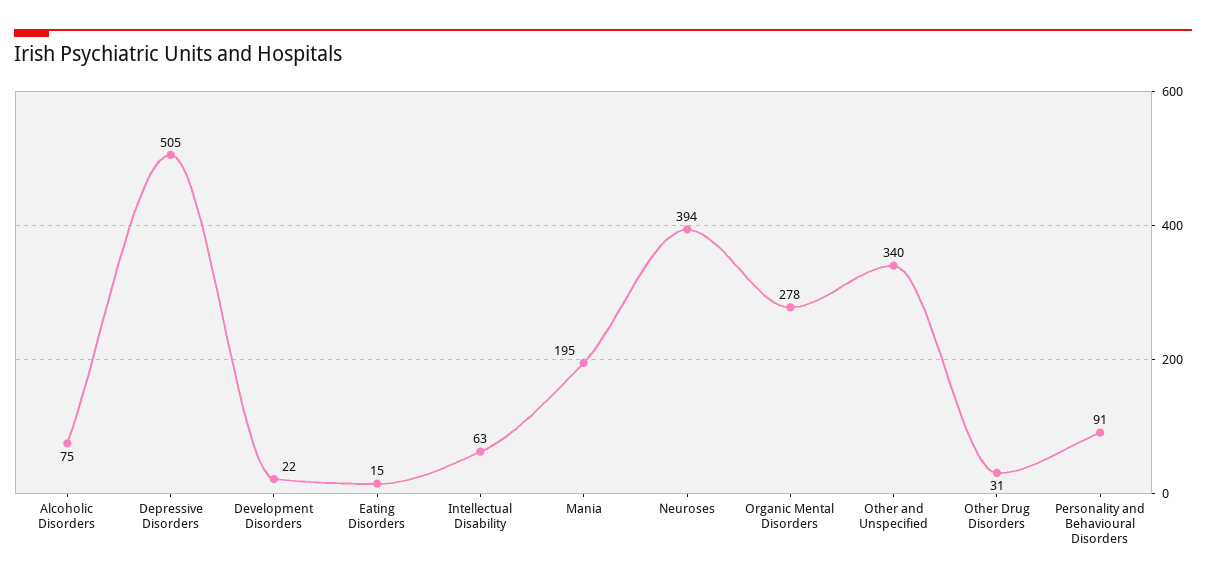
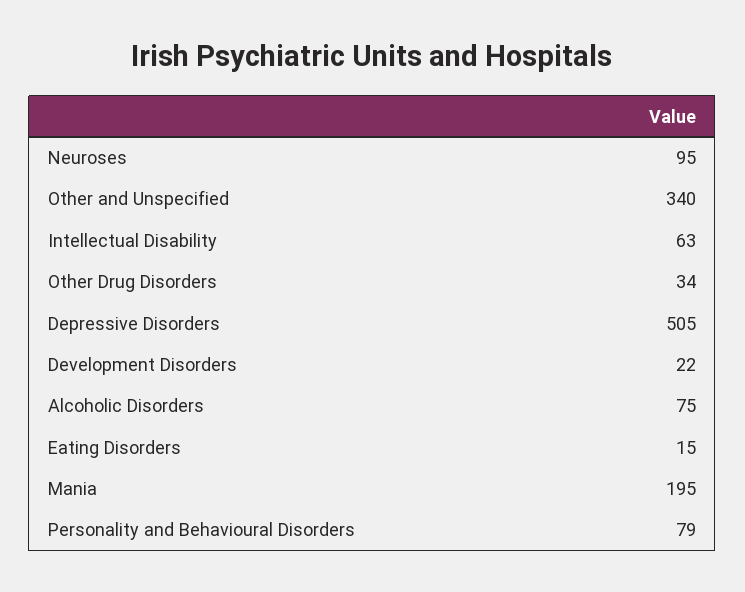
Neuroses: 394 -> 95
Organic Mental Disorders: 278 -> none
Other Drug Disorders: 31 -> 34
Personality and Behavioural Disorders: 91 -> 79

